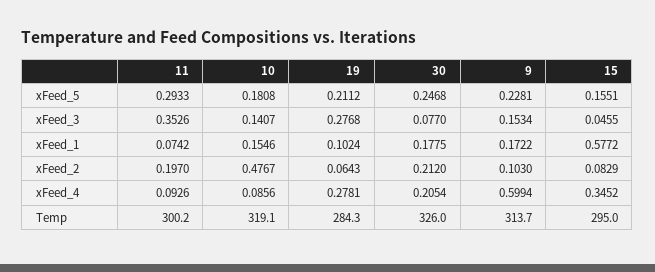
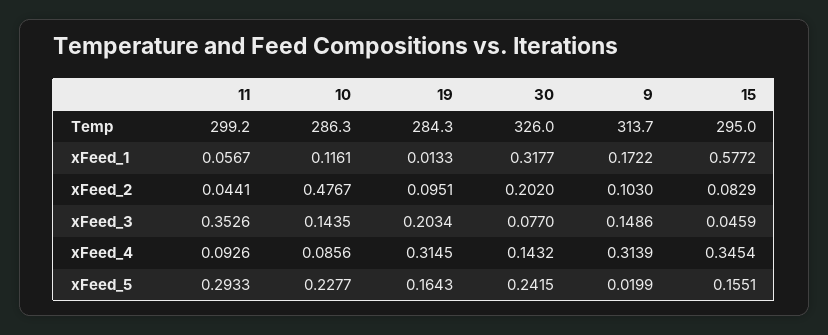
10, xFeed_5: 0.1808 -> 0.2277
19, xFeed_5: 0.2112 -> 0.1643
30, xFeed_5: 0.2468 -> 0.2415
9, xFeed_5: 0.2281 -> 0.0199
10, xFeed_3: 0.1407 -> 0.1435
19, xFeed_3: 0.2768 -> 0.2034
9, xFeed_3: 0.1534 -> 0.1486
15, xFeed_3: 0.0455 -> 0.0459
11, xFeed_1: 0.0742 -> 0.0567
10, xFeed_1: 0.1546 -> 0.1161
19, xFeed_1: 0.1024 -> 0.0133
30, xFeed_1: 0.1775 -> 0.3177
11, xFeed_2: 0.197 -> 0.0441
19, xFeed_2: 0.0643 -> 0.0951
30, xFeed_2: 0.212 -> 0.202
19, xFeed_4: 0.2781 -> 0.3145
30, xFeed_4: 0.2054 -> 0.1432
9, xFeed_4: 0.5994 -> 0.3139
15, xFeed_4: 0.3452 -> 0.3454
11, Temp: 300.2 -> 299.2
10, Temp: 319.1 -> 286.3

